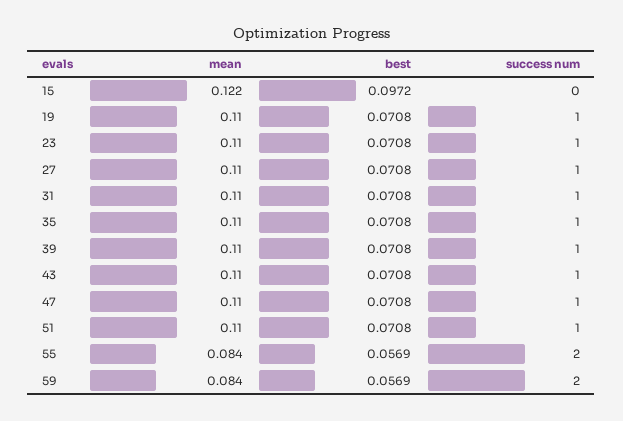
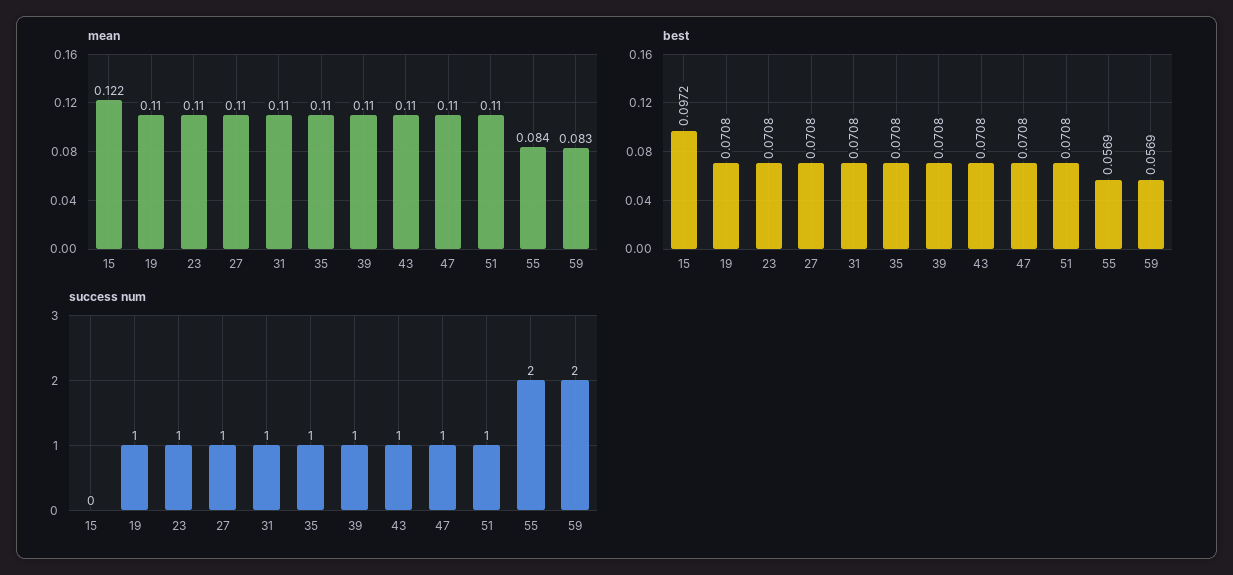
mean, 59: 0.084 -> 0.083

